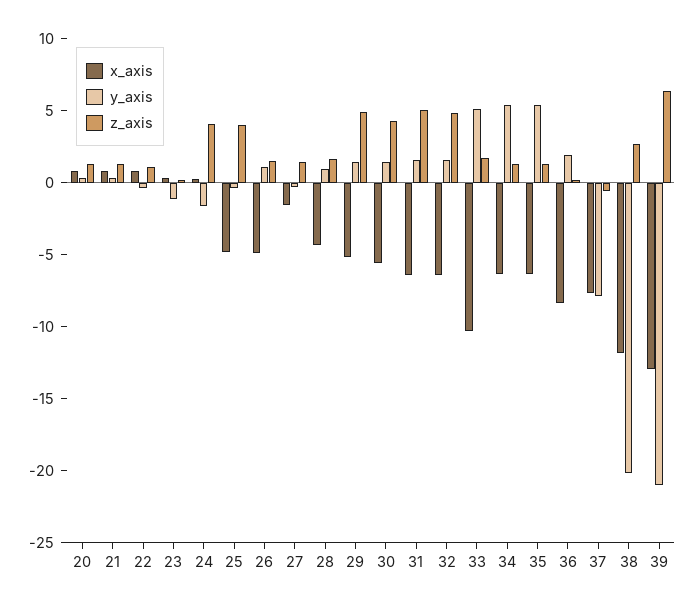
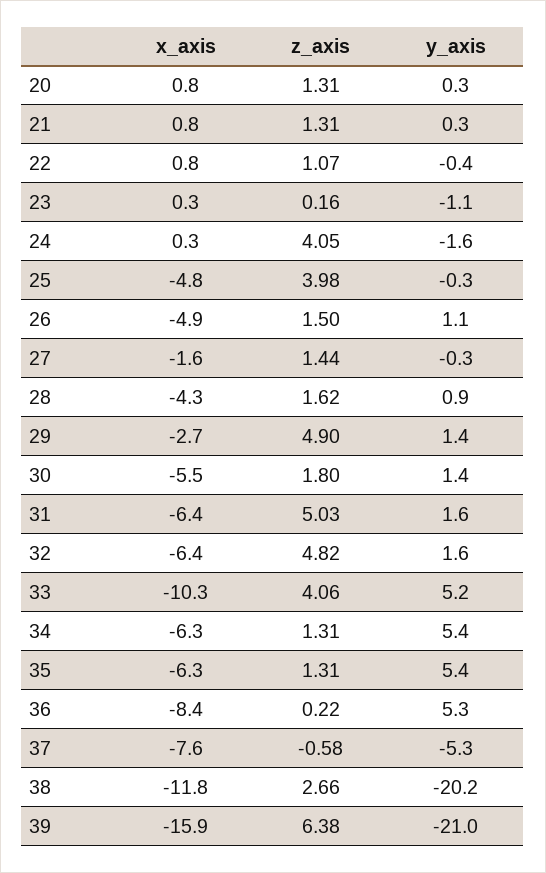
x_axis, 29: -5 -> -2.7
z_axis, 30: 4 -> 1.8
z_axis, 33: 2 -> 4.06
y_axis, 36: 2 -> 5.3
y_axis, 37: -8 -> -5.3
x_axis, 39: -13 -> -15.9

